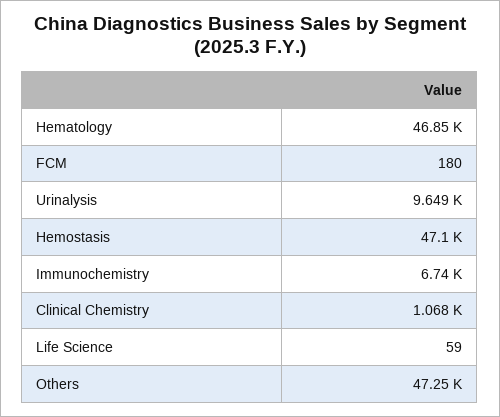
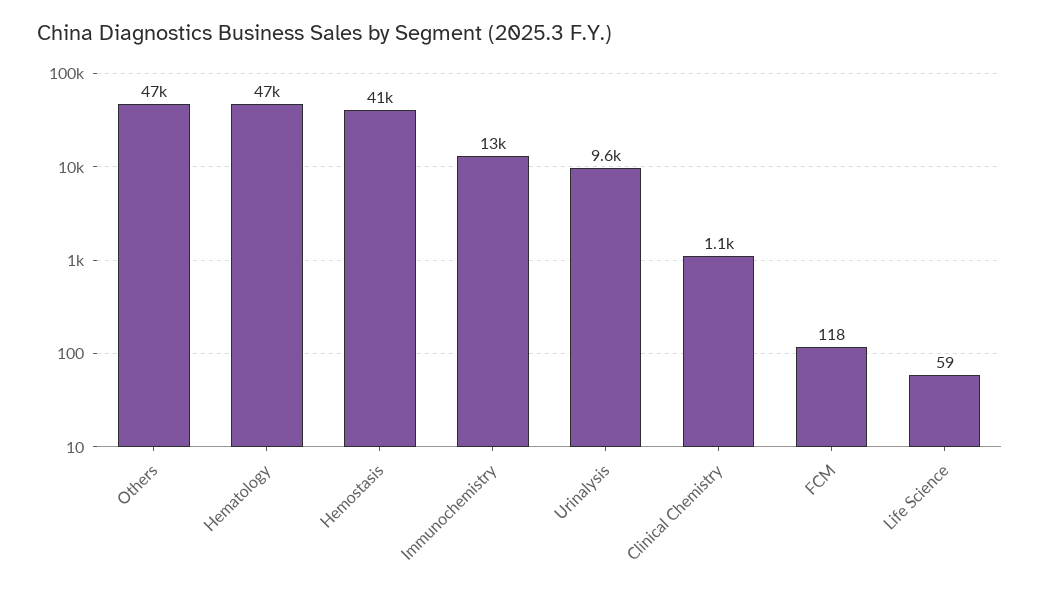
FCM: 180 -> 118
Hemostasis: 47100 -> 41000
Immunochemistry: 6740 -> 13000

